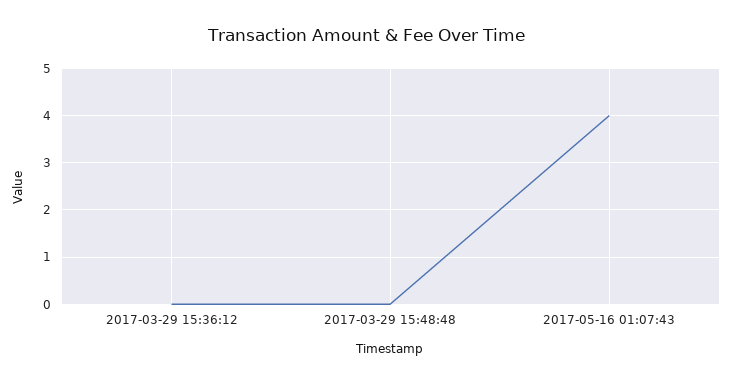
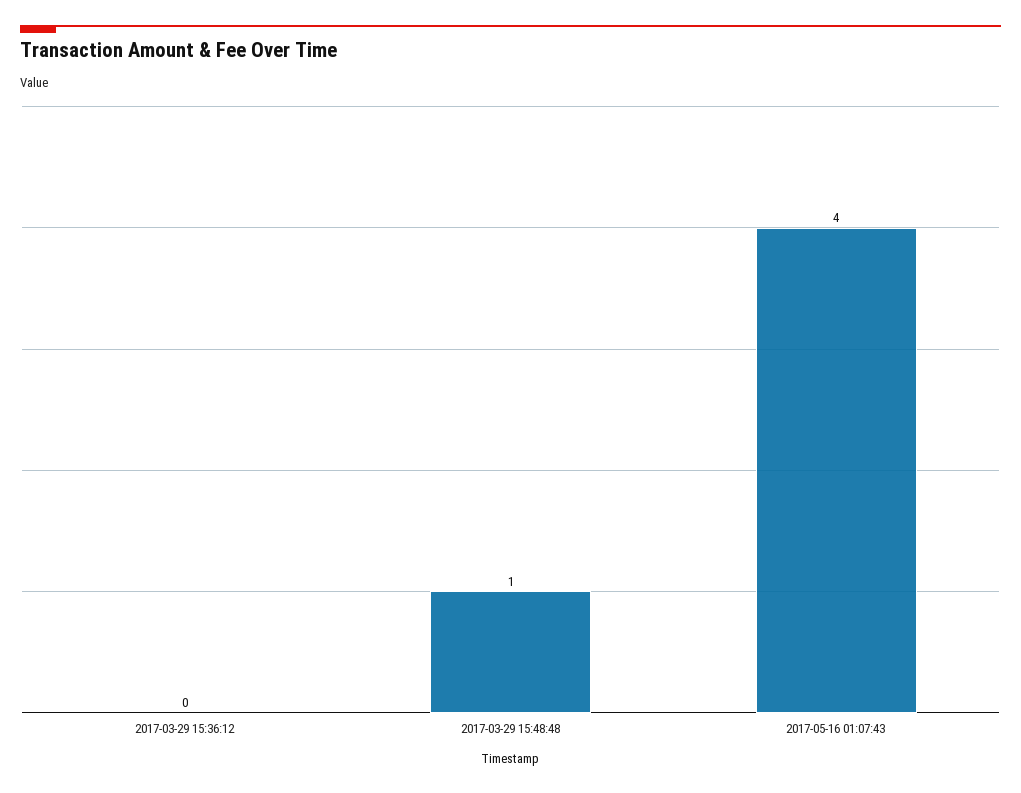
2017-03-29 15:48:48: 0 -> 1

